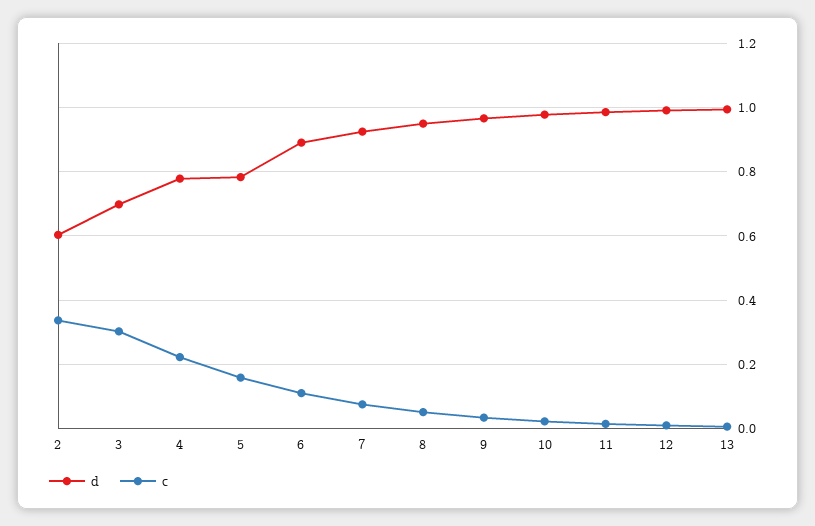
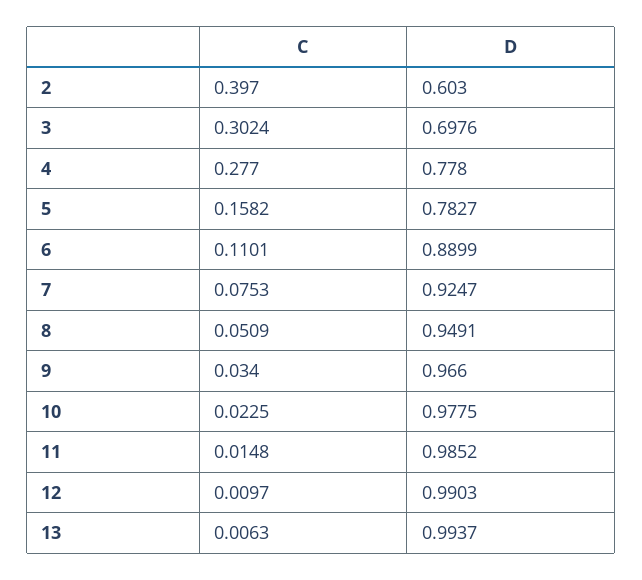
c, 2: 0.34 -> 0.397
c, 4: 0.22 -> 0.277

